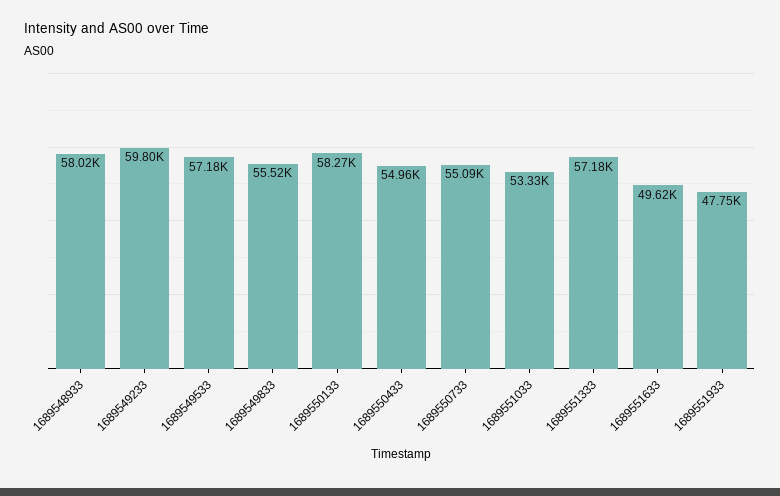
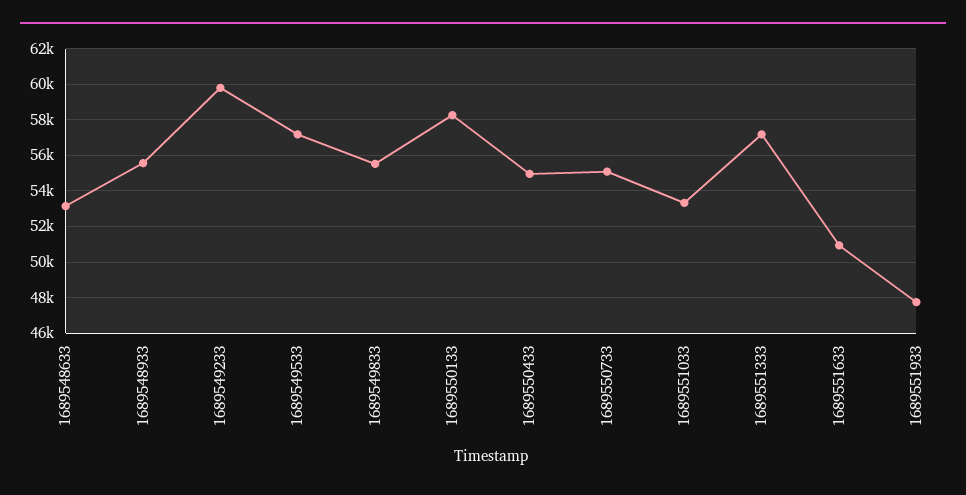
1689548933: 58020 -> 55500
1689551633: 49620 -> 51000
1689548633: none -> 53000

